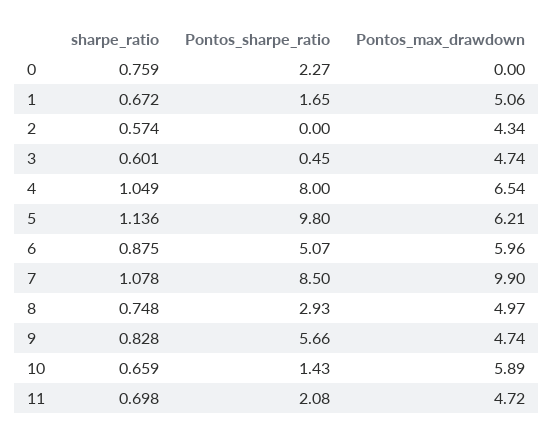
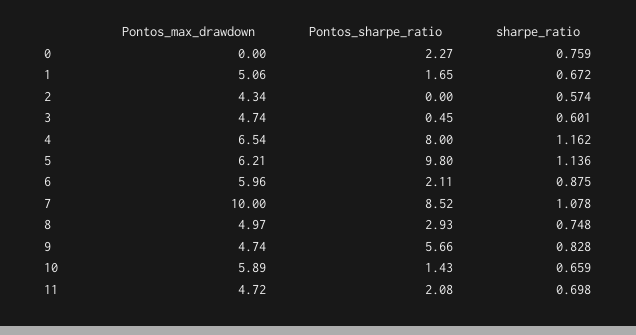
sharpe_ratio, 4: 1.049 -> 1.162
Pontos_sharpe_ratio, 6: 5.07 -> 2.11
Pontos_sharpe_ratio, 7: 8.5 -> 8.52
Pontos_max_drawdown, 7: 9.9 -> 10

